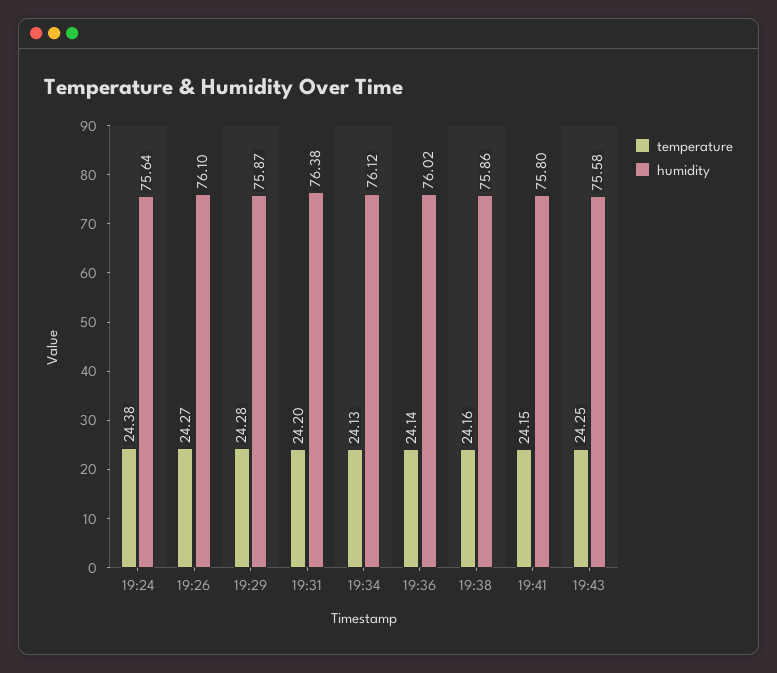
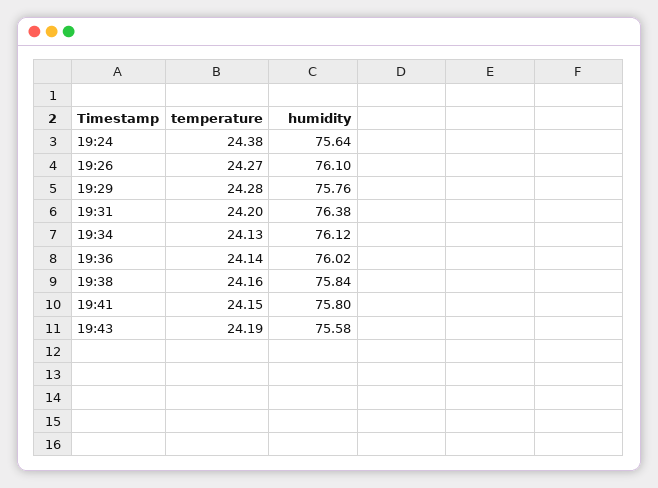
humidity, 19:29: 75.87 -> 75.76
humidity, 19:38: 75.86 -> 75.84
temperature, 19:43: 24.25 -> 24.19

